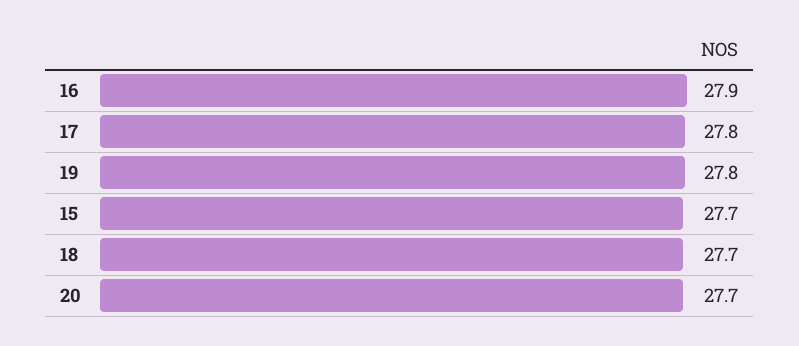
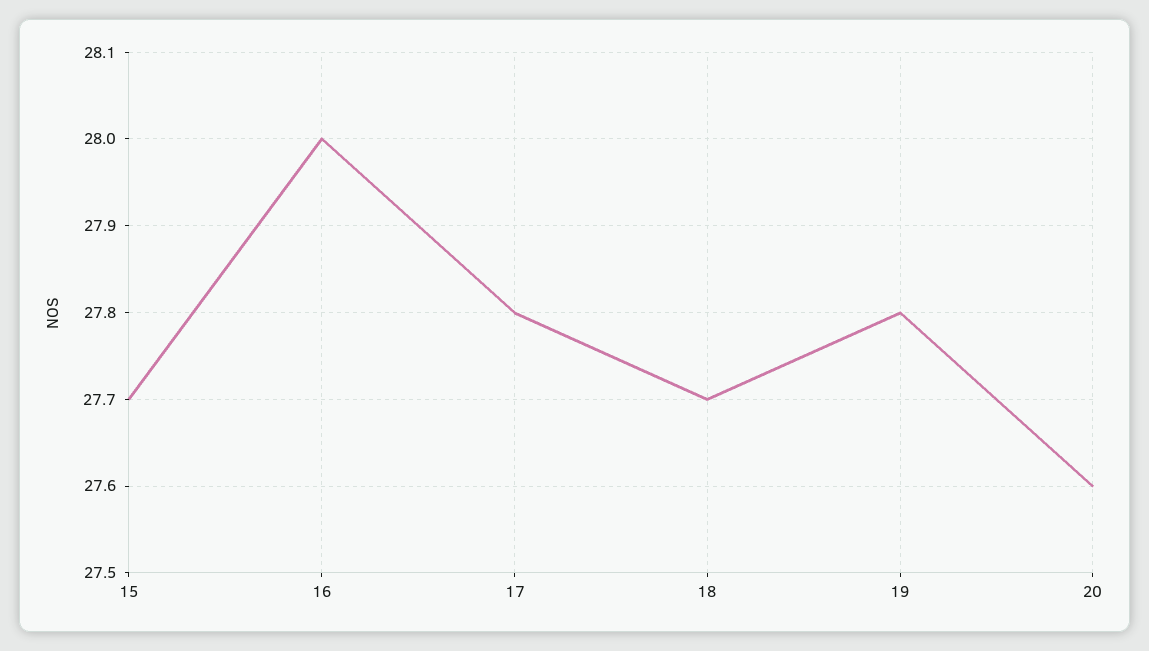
16: 27.9 -> 28
20: 27.7 -> 27.6

